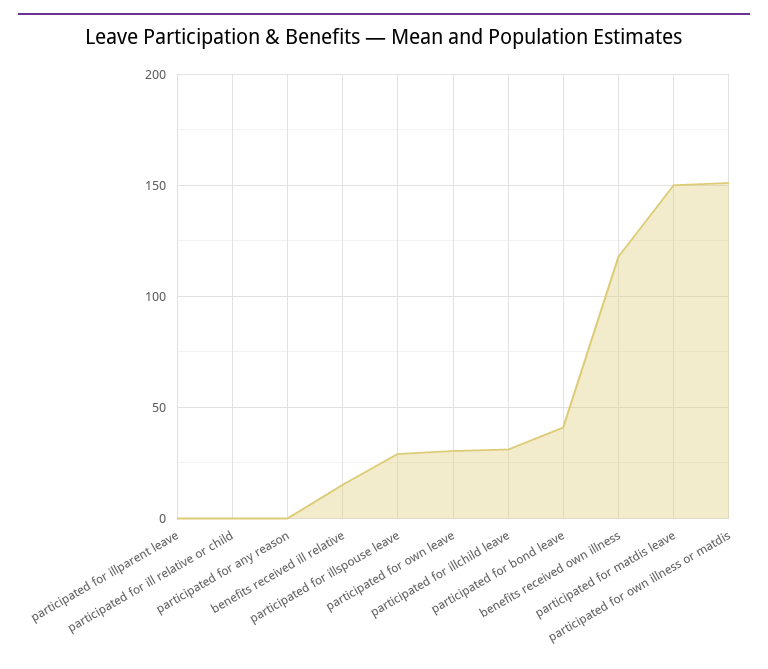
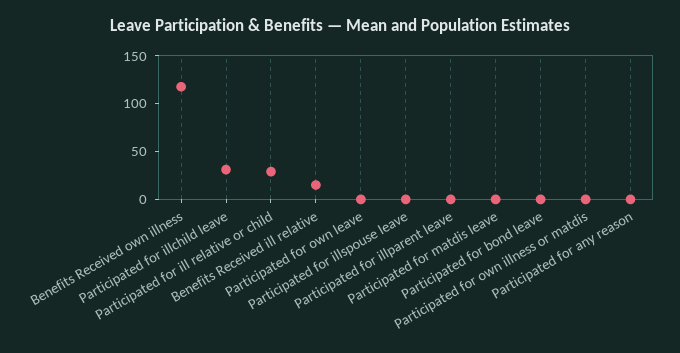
participated for ill relative or child: 0 -> 30
participated for illspouse leave: 30 -> 0
participated for own leave: 30 -> 0
participated for bond leave: 40 -> 0
participated for matdis leave: 150 -> 0
participated for own illness or matdis: 150 -> 0

